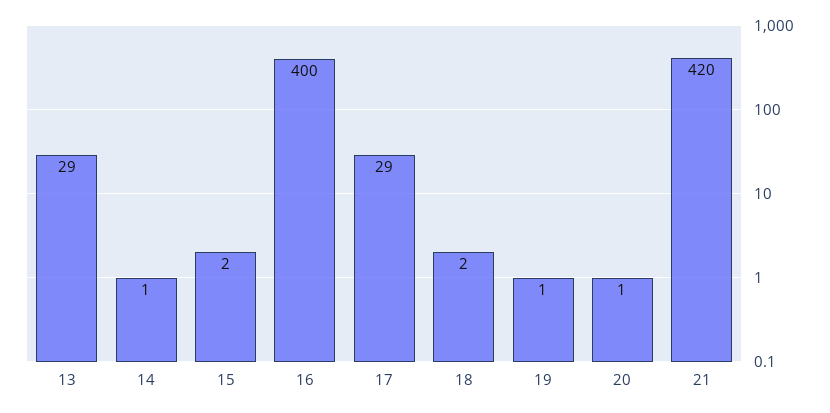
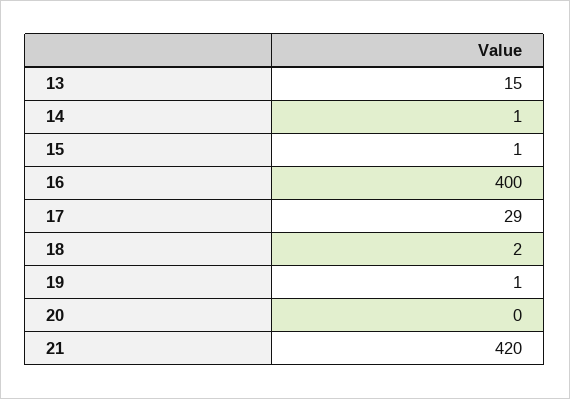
13: 29 -> 15
15: 2 -> 1
20: 1 -> 0

